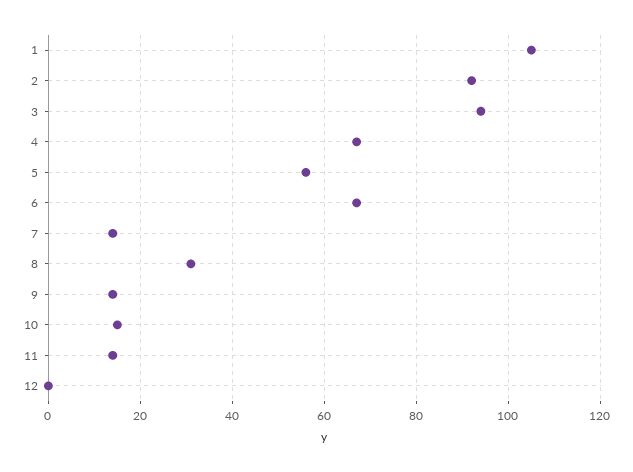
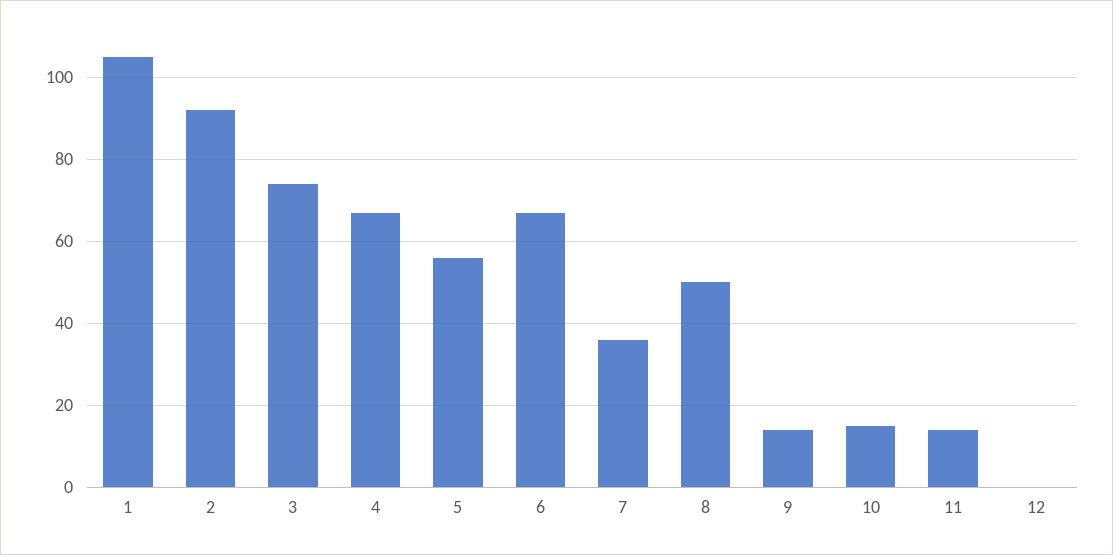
3: 95 -> 75
7: 15 -> 35
8: 30 -> 50

